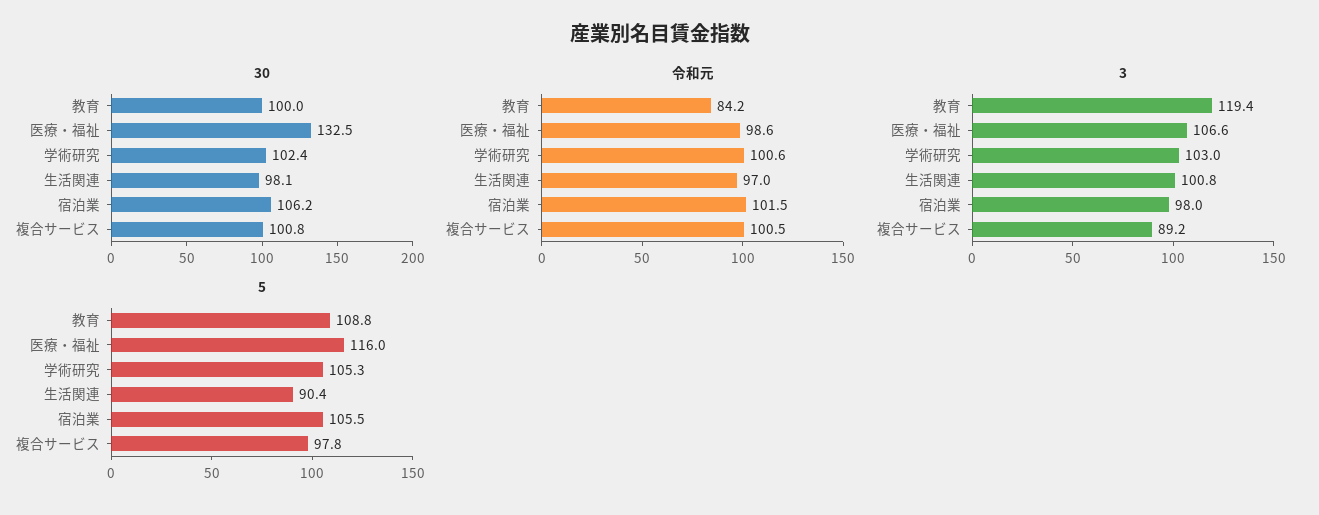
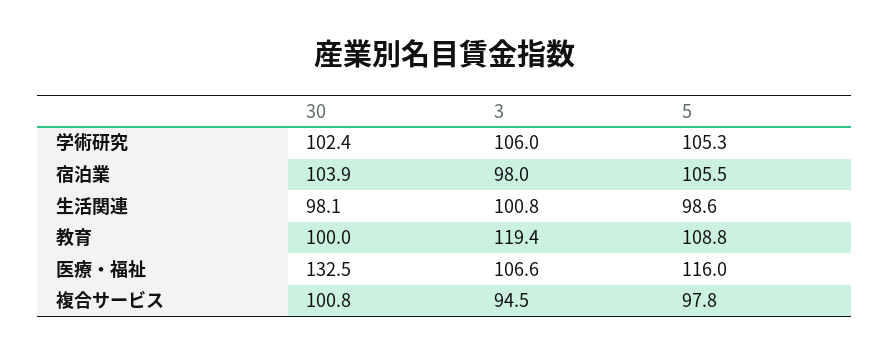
30, 宿泊業: 106.2 -> 103.9
令和元, 教育: 84.2 -> none
令和元, 医療・福祉: 98.6 -> none
令和元, 学術研究: 100.6 -> none
令和元, 生活関連: 97 -> none
令和元, 宿泊業: 101.5 -> none
令和元, 複合サービス: 100.5 -> none
3, 学術研究: 103 -> 106
3, 複合サービス: 89.2 -> 94.5
5, 生活関連: 90.4 -> 98.6

